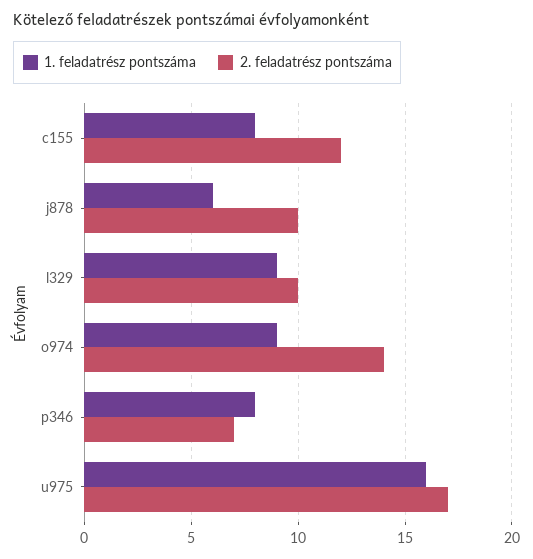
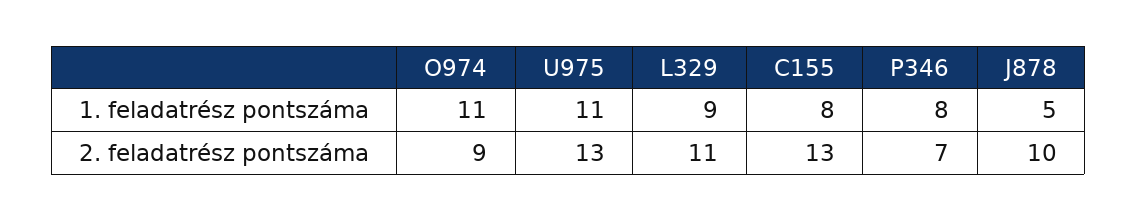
2. feladatrész pontszáma, c155: 12 -> 13
1. feladatrész pontszáma, j878: 6 -> 5
2. feladatrész pontszáma, l329: 10 -> 11
1. feladatrész pontszáma, o974: 9 -> 11
2. feladatrész pontszáma, o974: 14 -> 9
1. feladatrész pontszáma, u975: 16 -> 11
2. feladatrész pontszáma, u975: 17 -> 13

